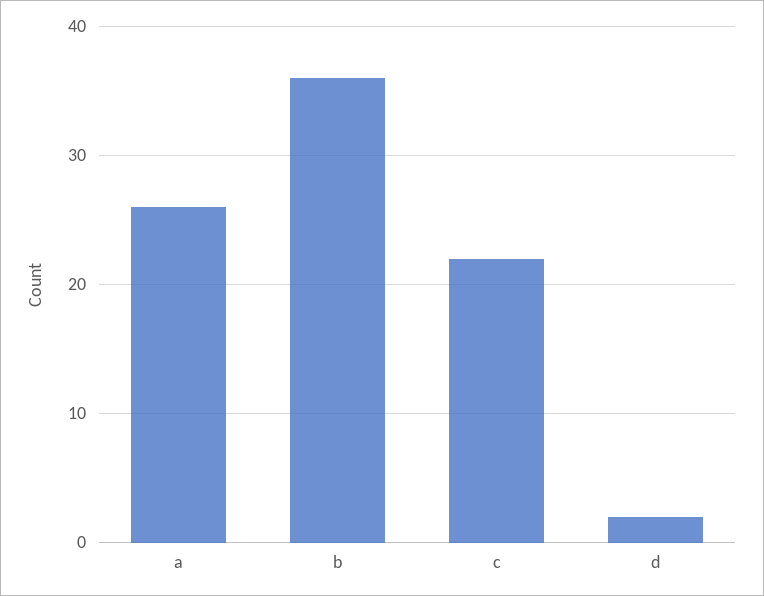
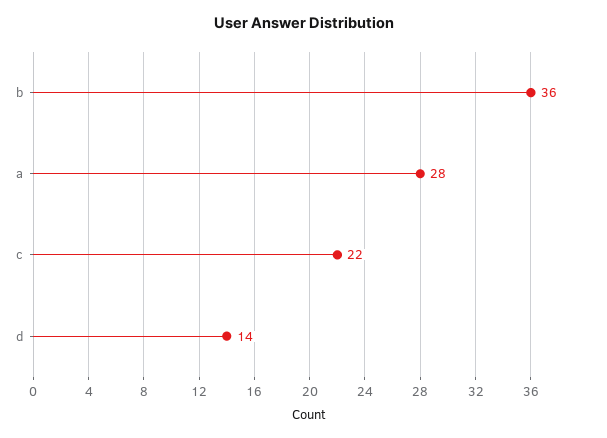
a: 26 -> 28
d: 2 -> 14

